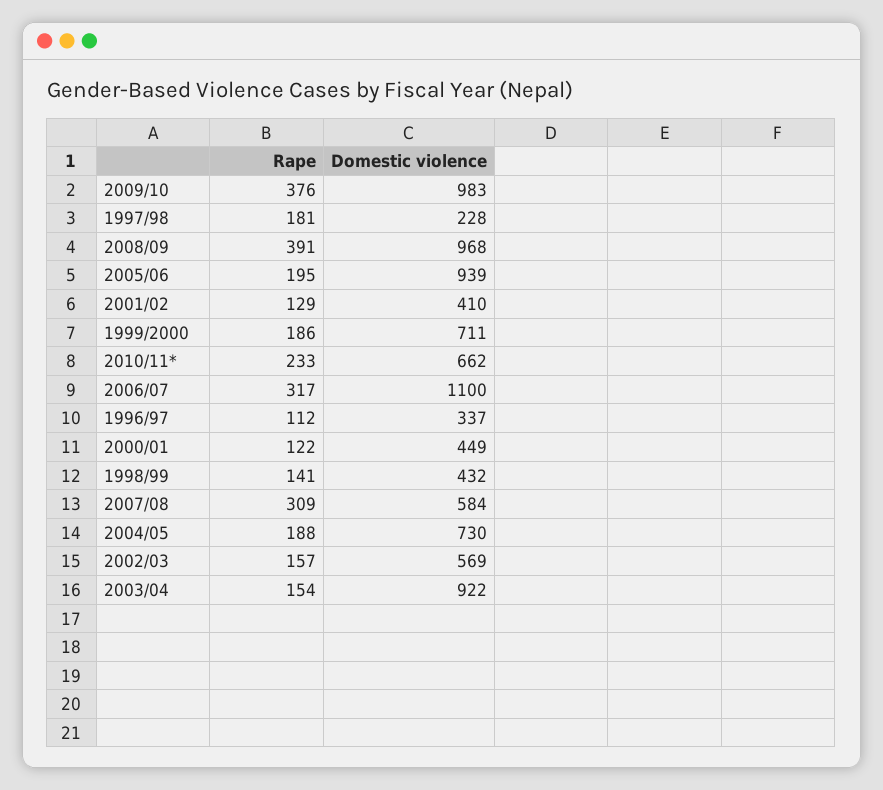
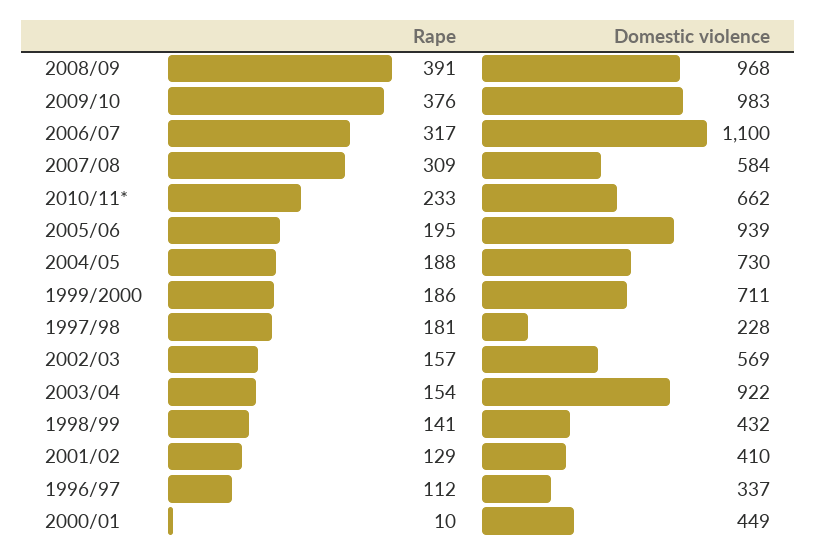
Rape, 2000/01: 122 -> 10

